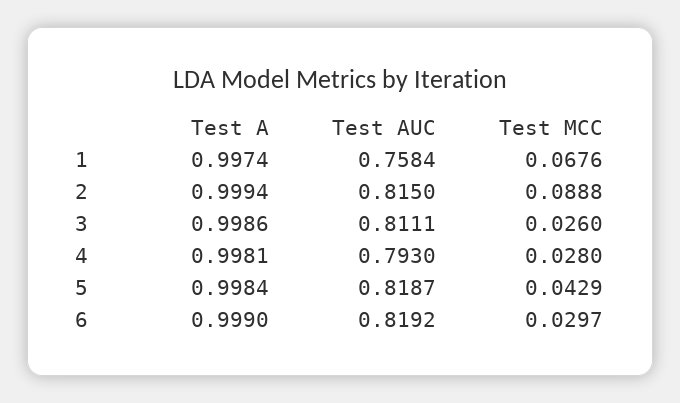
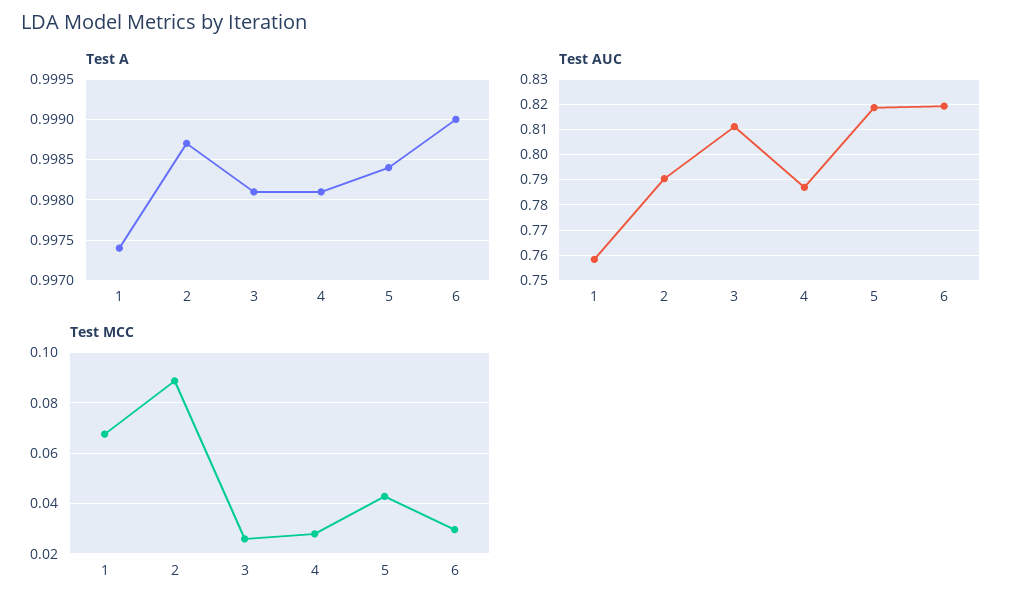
Test A, 2: 0.9994 -> 0.9987
Test AUC, 2: 0.815 -> 0.79
Test A, 3: 0.9986 -> 0.9981
Test AUC, 4: 0.793 -> 0.7875

